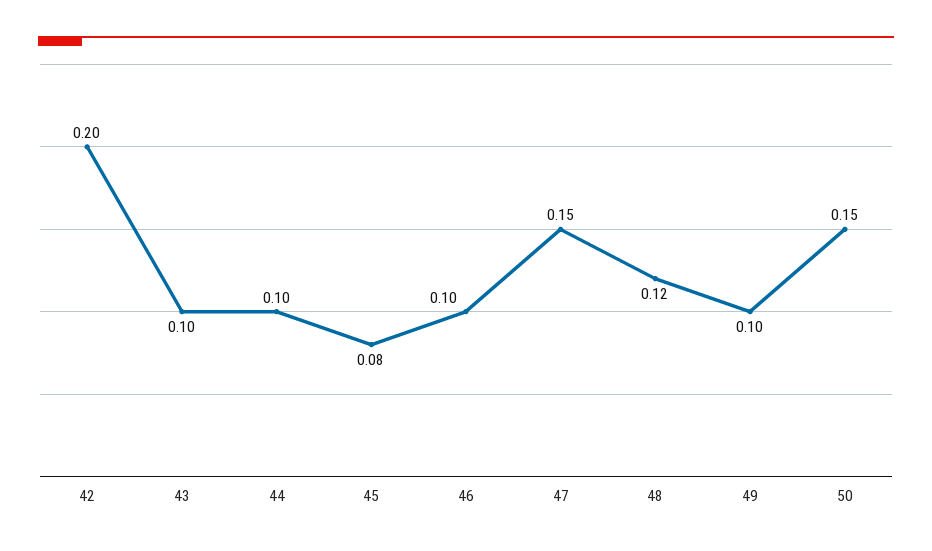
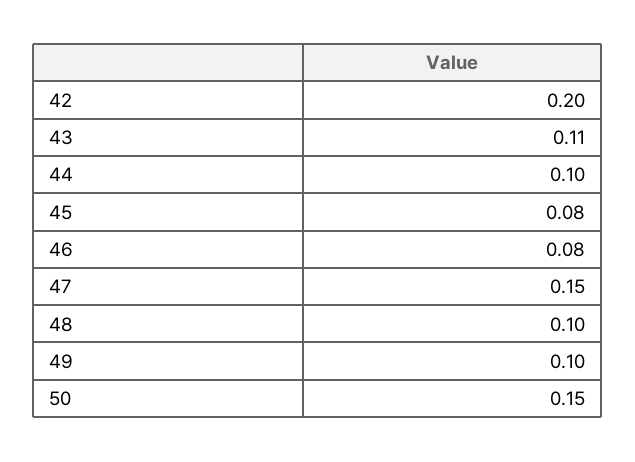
43: 0.1 -> 0.11
46: 0.1 -> 0.08
48: 0.12 -> 0.1

